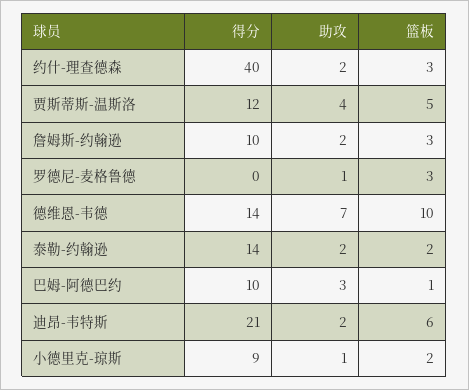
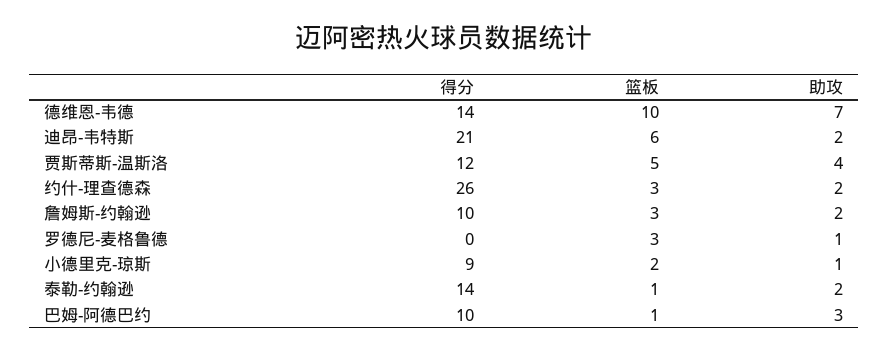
得分, 约什-理查德森: 40 -> 26
篮板, 泰勒-约翰逊: 2 -> 1

